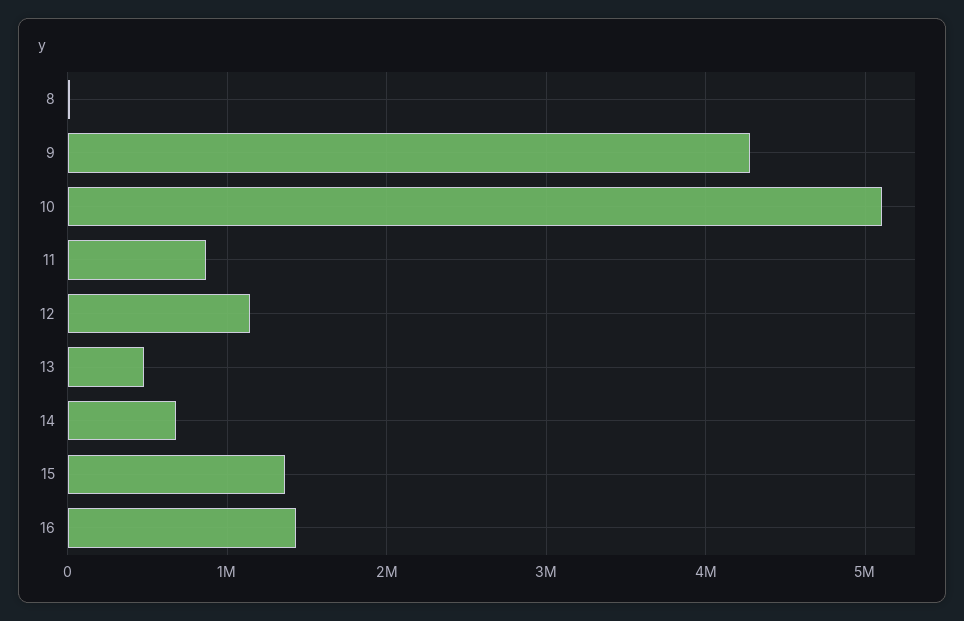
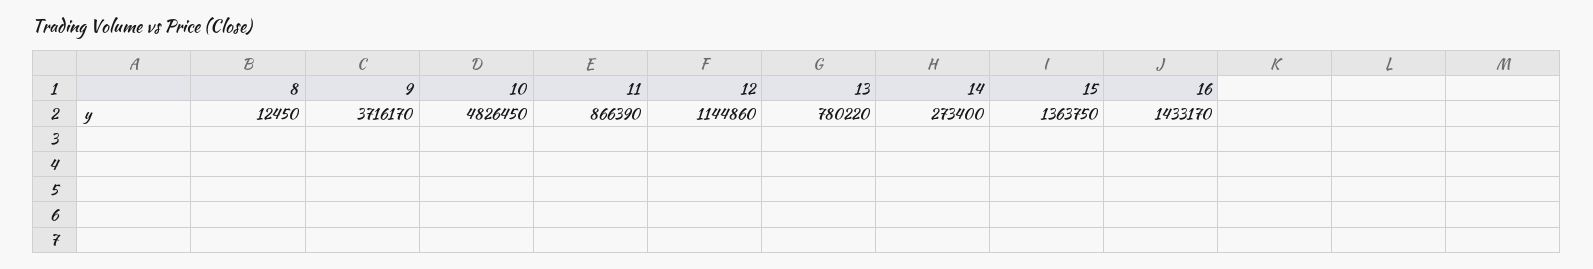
9: 4300000 -> 3716170
10: 5100000 -> 4826450
13: 500000 -> 780220
14: 700000 -> 273400

